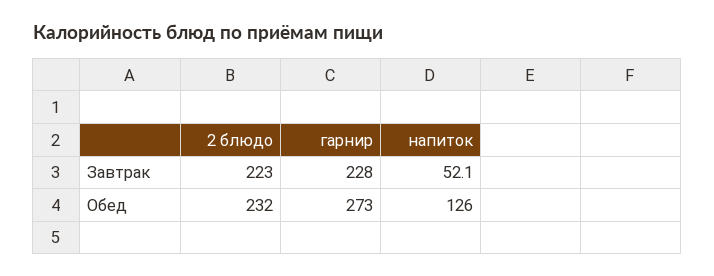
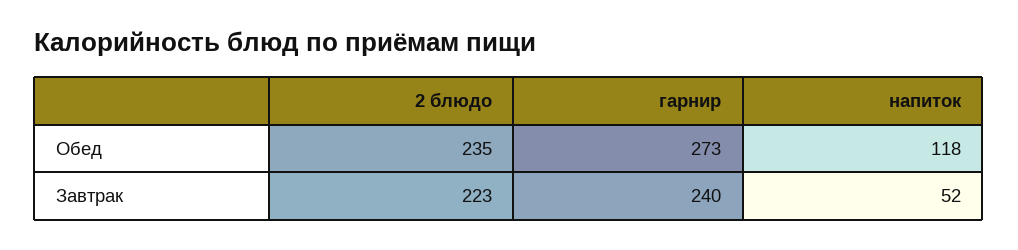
гарнир, Завтрак: 228 -> 240
2 блюдо, Обед: 232 -> 235
напиток, Обед: 126 -> 118

